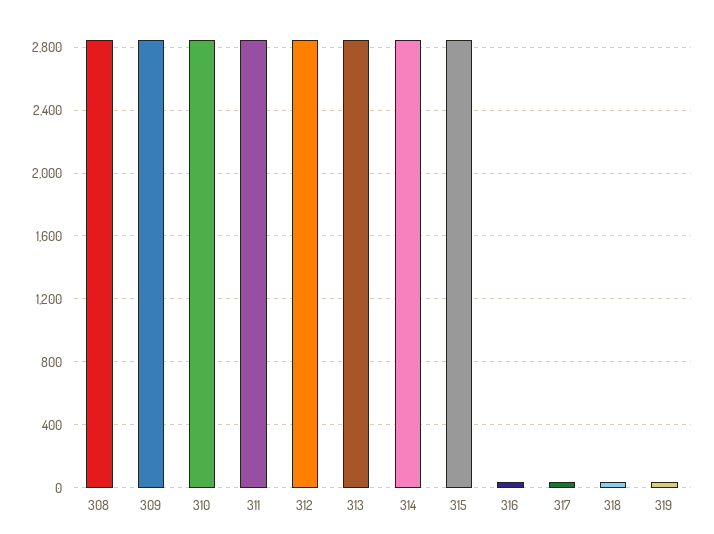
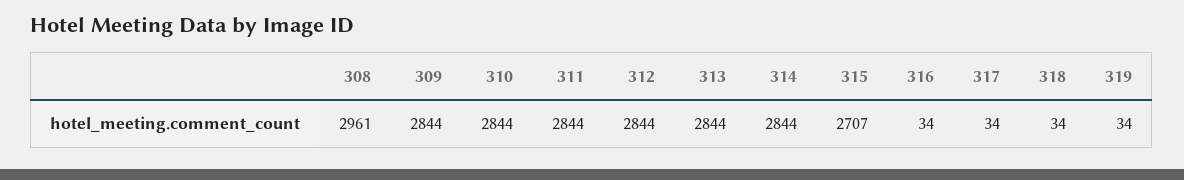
308: 2850 -> 2961
315: 2850 -> 2707

